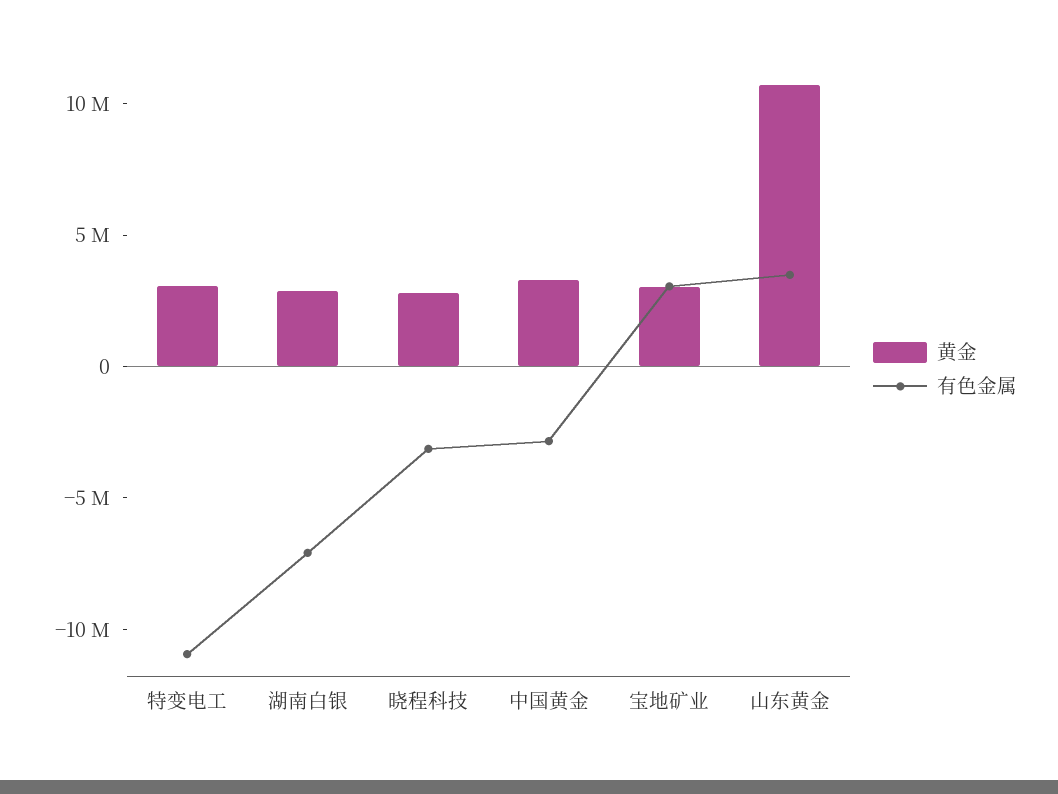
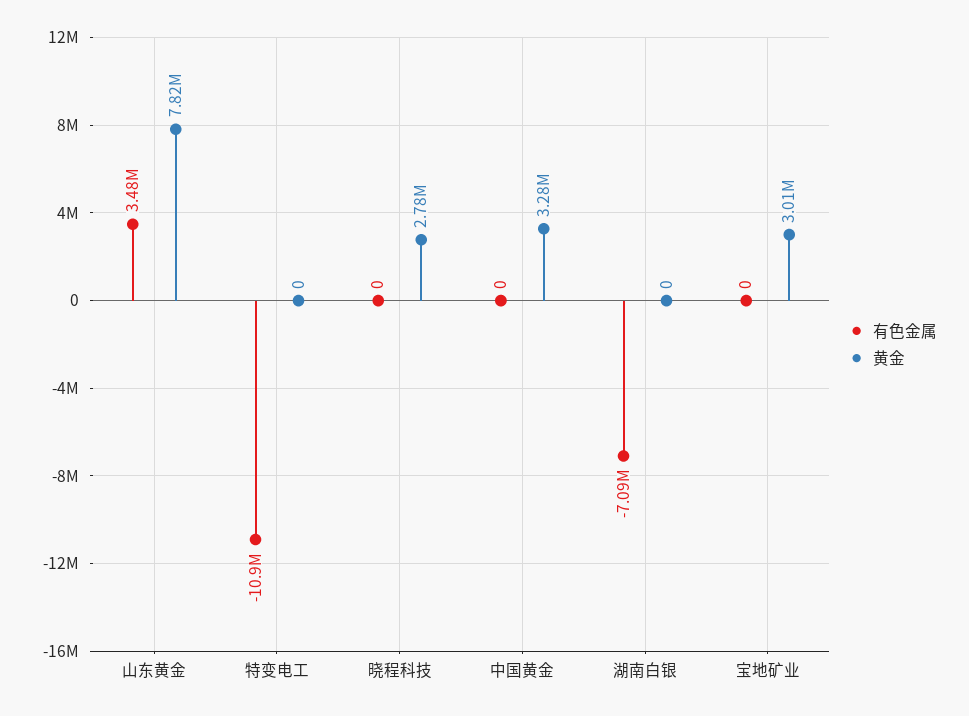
黄金, 特变电工: 3000000 -> 0
黄金, 湖南白银: 3000000 -> 0
有色金属, 晓程科技: -3000000 -> 0
有色金属, 中国黄金: -3000000 -> 0
有色金属, 宝地矿业: 3000000 -> 0
黄金, 山东黄金: 11000000 -> 7820000

